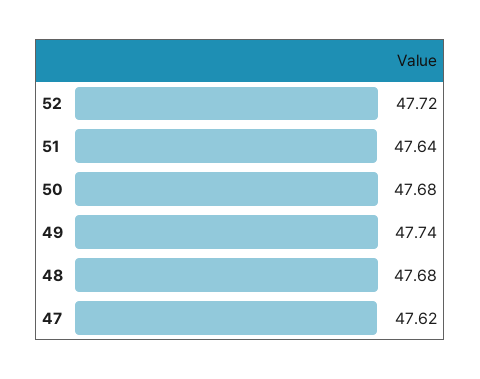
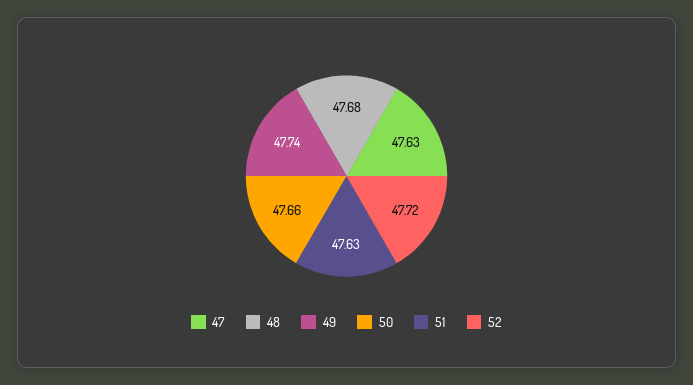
51: 47.64 -> 47.63
50: 47.68 -> 47.66
47: 47.62 -> 47.63

